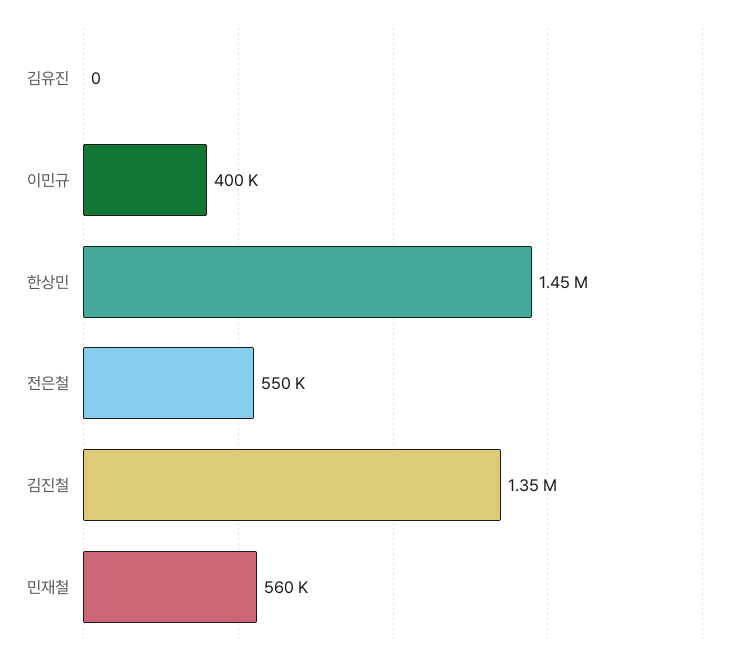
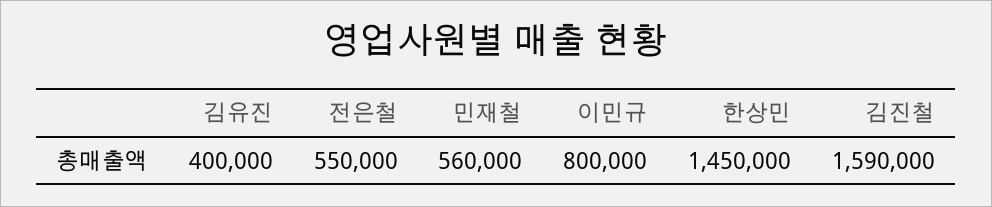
김유진: 0 -> 400000
이민규: 400000 -> 800000
김진철: 1350000 -> 1590000

